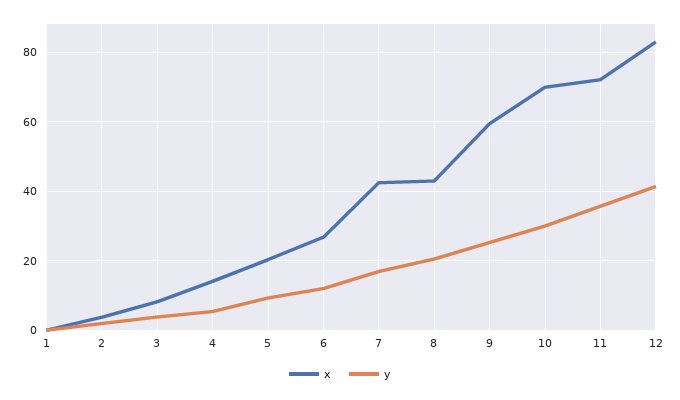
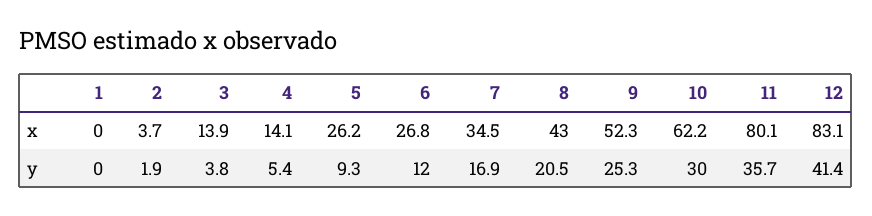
x, 3: 8 -> 13.9
x, 5: 20 -> 26.2
x, 7: 42 -> 34.5
x, 9: 60 -> 52.3
x, 10: 70 -> 62.2
x, 11: 72 -> 80.1

